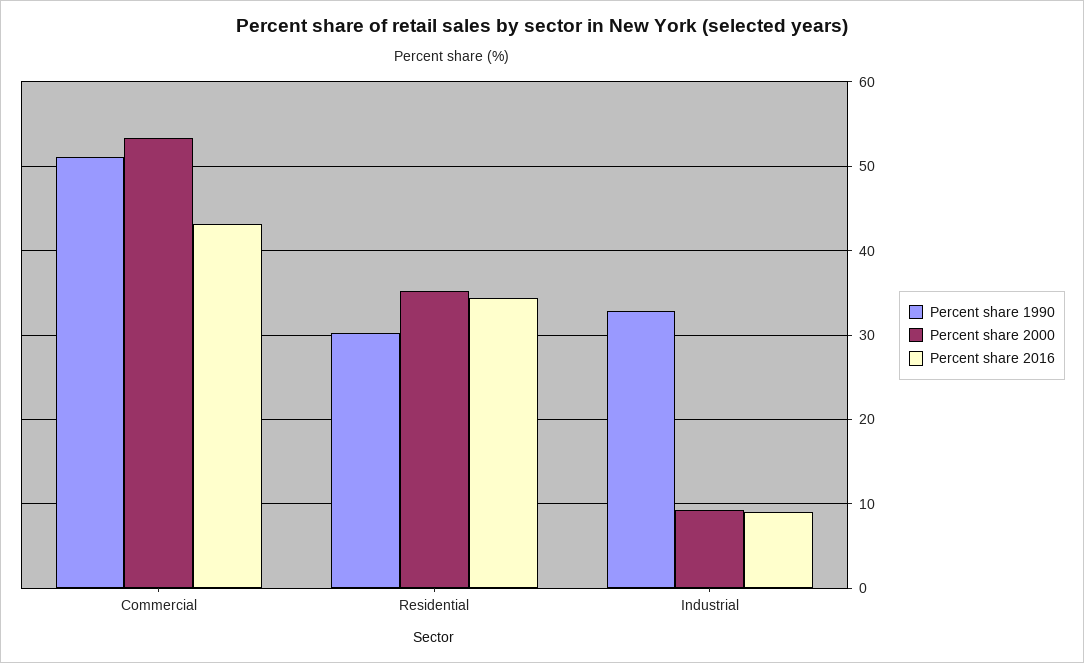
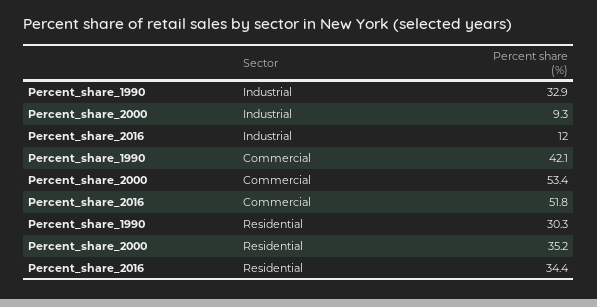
Percent share 1990, Commercial: 51 -> 42.1
Percent share 2016, Commercial: 43 -> 51.8
Percent share 2016, Industrial: 9 -> 12

